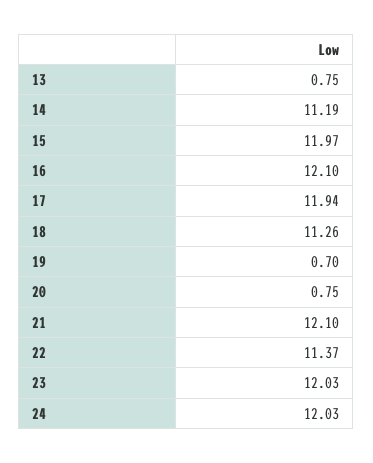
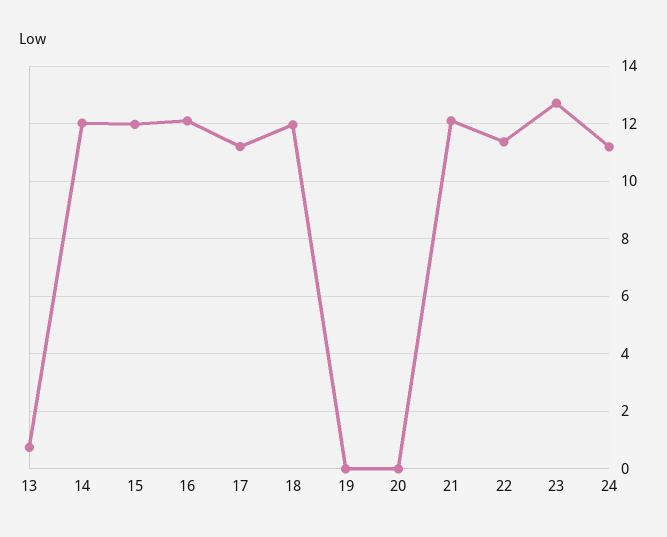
14: 11.19 -> 12
17: 11.94 -> 11.25
18: 11.26 -> 12
19: 0.7 -> 0
20: 0.75 -> 0
23: 12.03 -> 12.75
24: 12.03 -> 11.25

